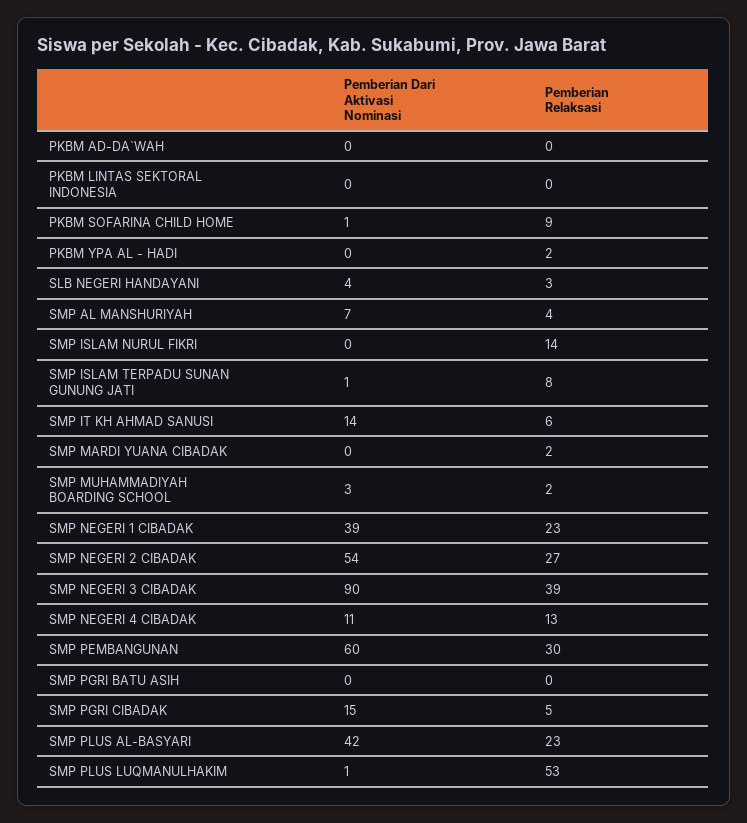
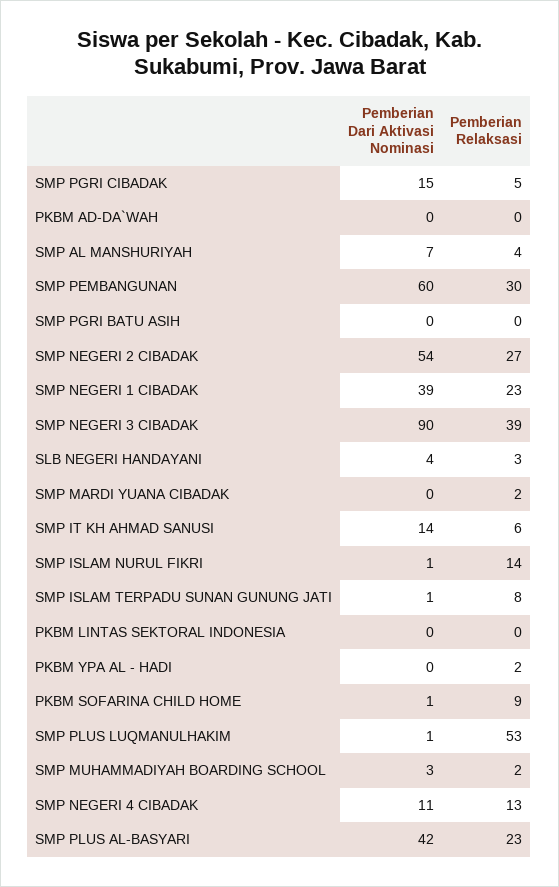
Pemberian Dari Aktivasi Nominasi, SMP ISLAM NURUL FIKRI: 0 -> 1

